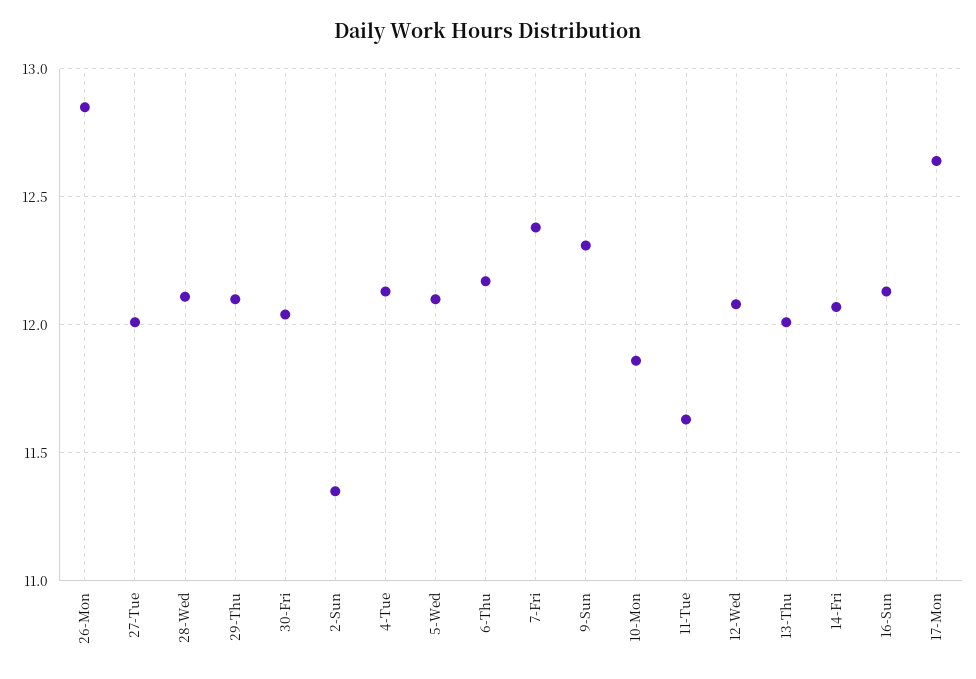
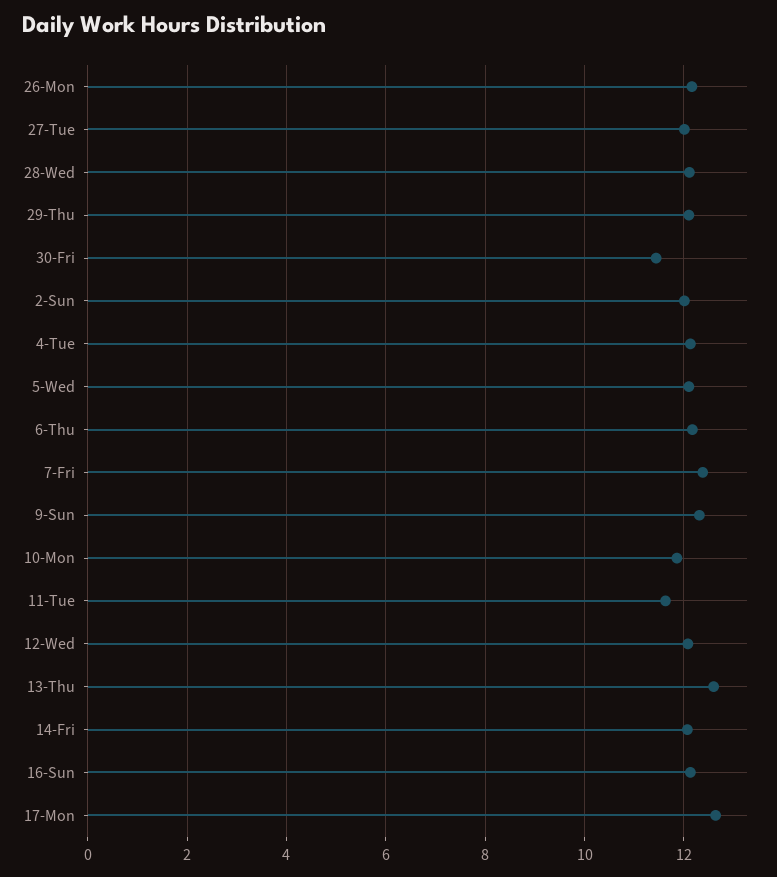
26-Mon: 12.85 -> 12.2
30-Fri: 12.05 -> 11.4
2-Sun: 11.35 -> 12
13-Thu: 12 -> 12.6

